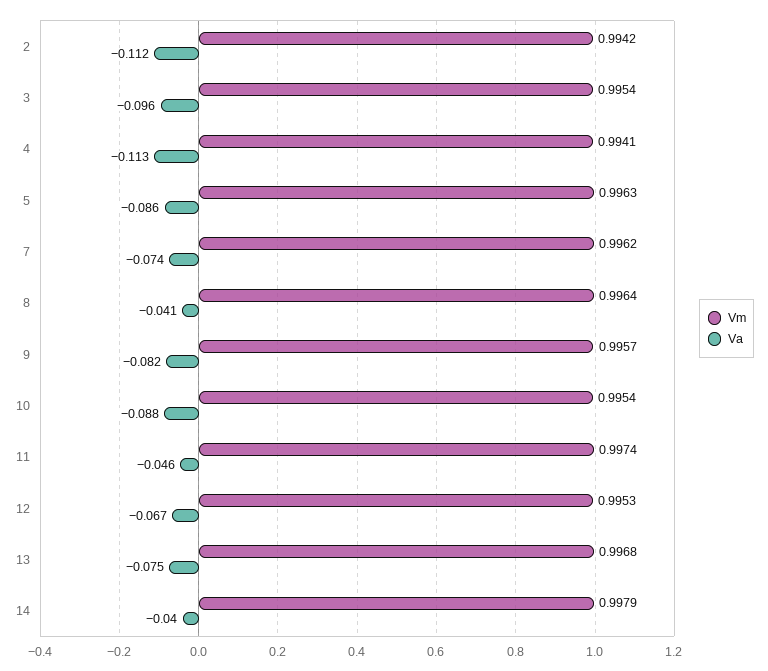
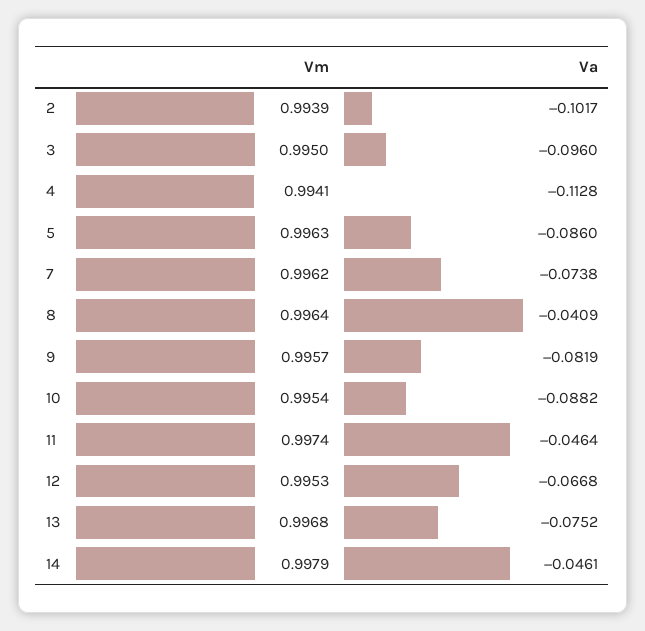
Vm, 2: 0.9942 -> 0.9939
Va, 2: -0.112 -> -0.1017
Vm, 3: 0.9954 -> 0.995
Va, 14: -0.04 -> -0.0461

